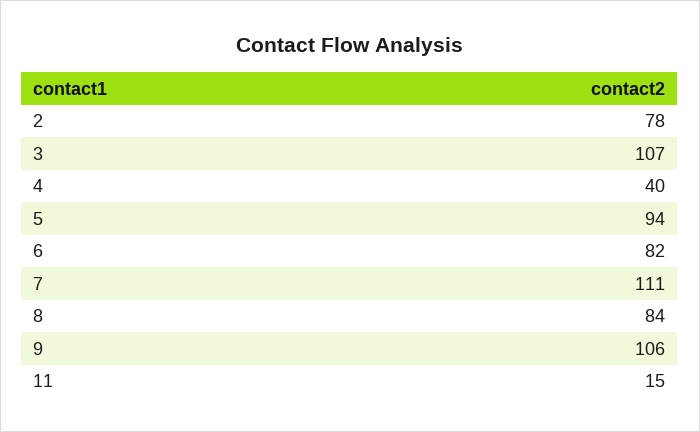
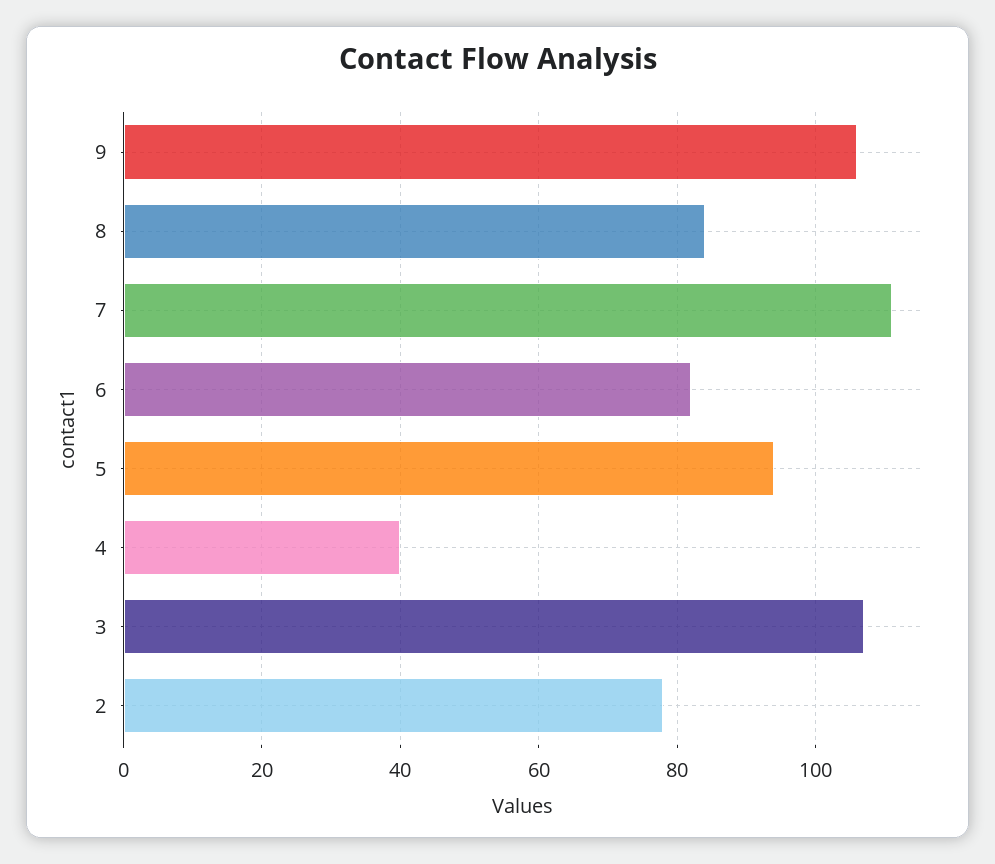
11: 15 -> none

